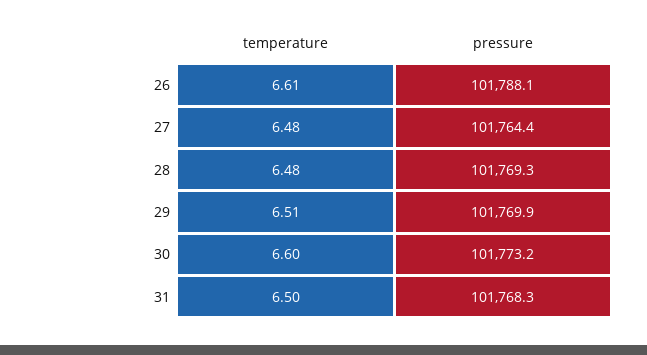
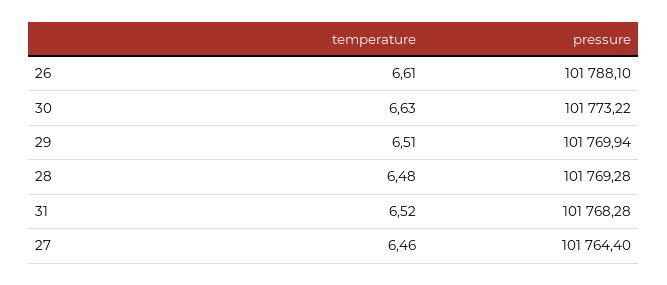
temperature, 27: 6.48 -> 6.46
temperature, 30: 6.6 -> 6.63
temperature, 31: 6.5 -> 6.52

